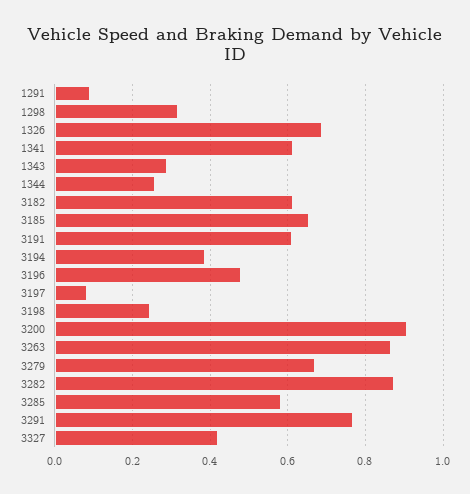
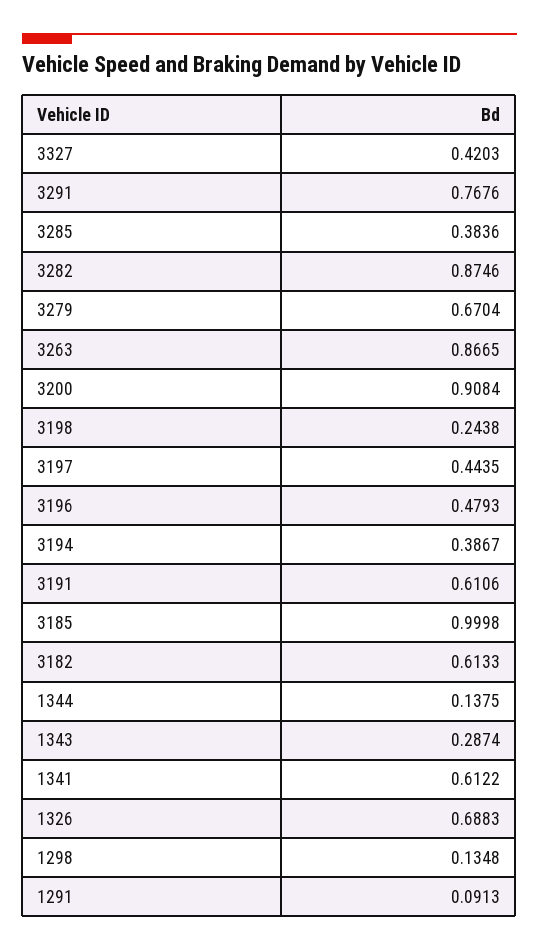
1298: 0.32 -> 0.1348
1344: 0.26 -> 0.1375
3185: 0.66 -> 0.9998
3197: 0.08 -> 0.4435
3285: 0.58 -> 0.3836

